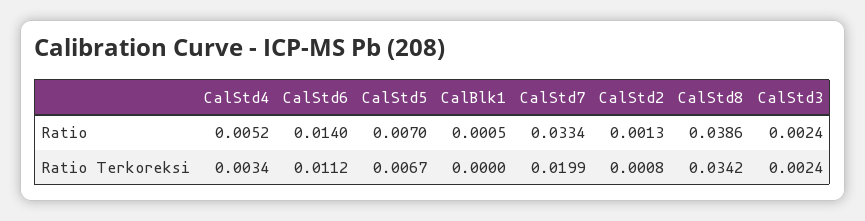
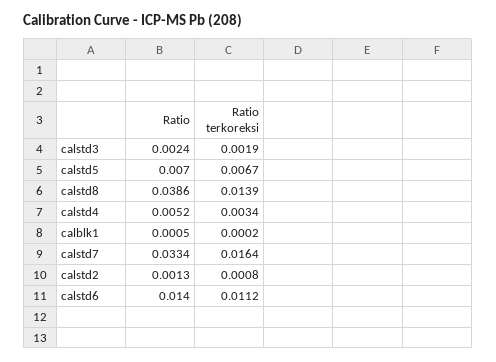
CalBlk1, Ratio Terkoreksi: 0 -> 0.0002
CalStd7, Ratio Terkoreksi: 0.0199 -> 0.0164
CalStd8, Ratio Terkoreksi: 0.0342 -> 0.0139
CalStd3, Ratio Terkoreksi: 0.0024 -> 0.0019

